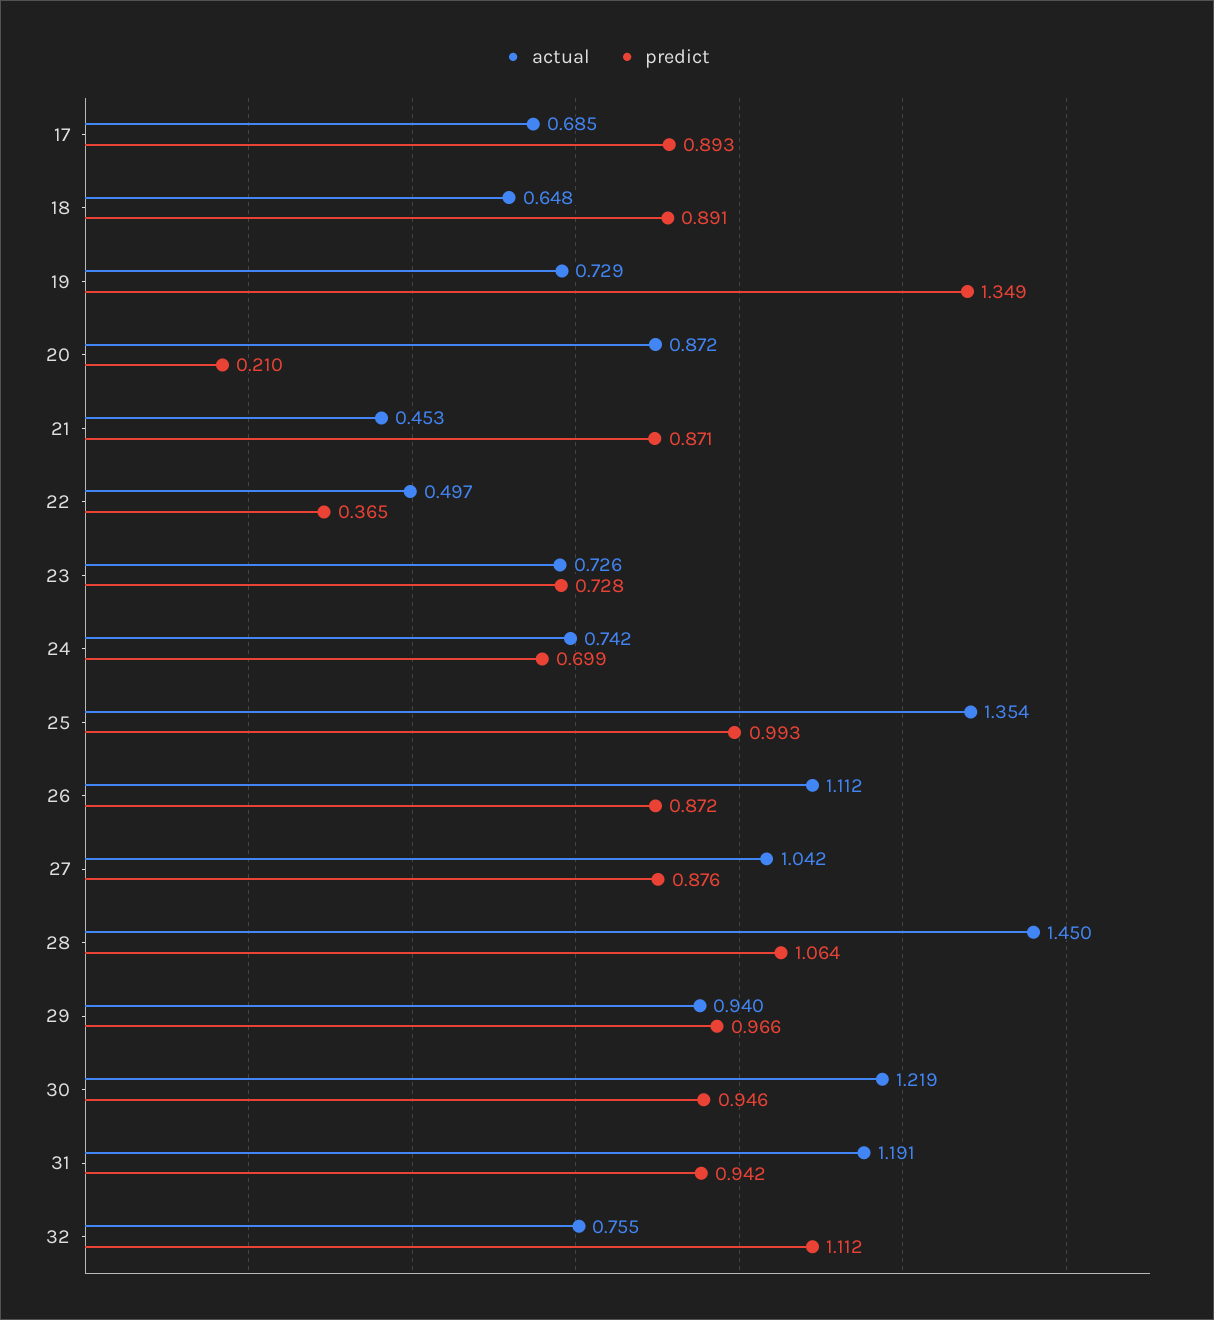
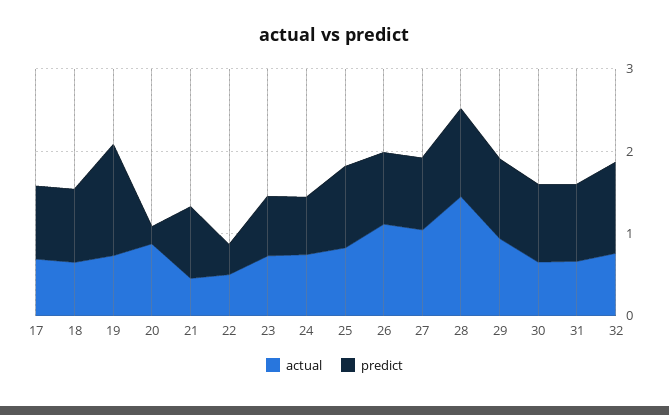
actual, 25: 1.354 -> 0.8
actual, 30: 1.219 -> 0.6
actual, 31: 1.191 -> 0.6

